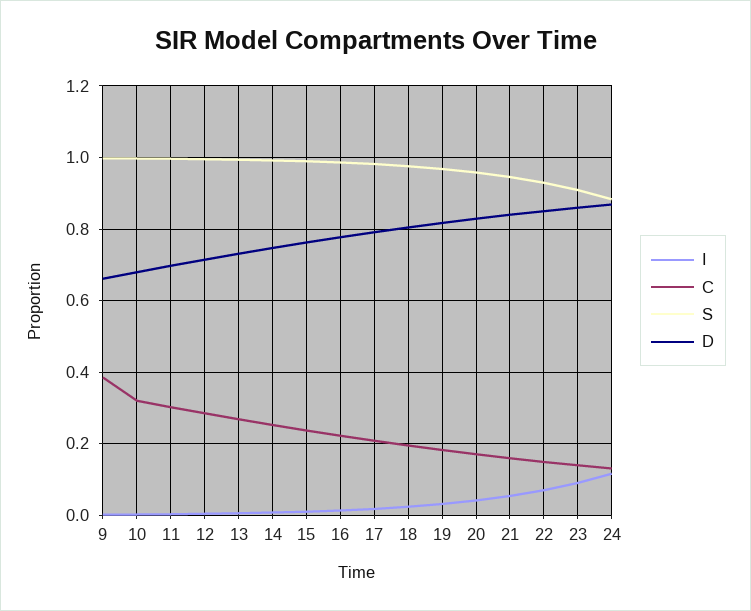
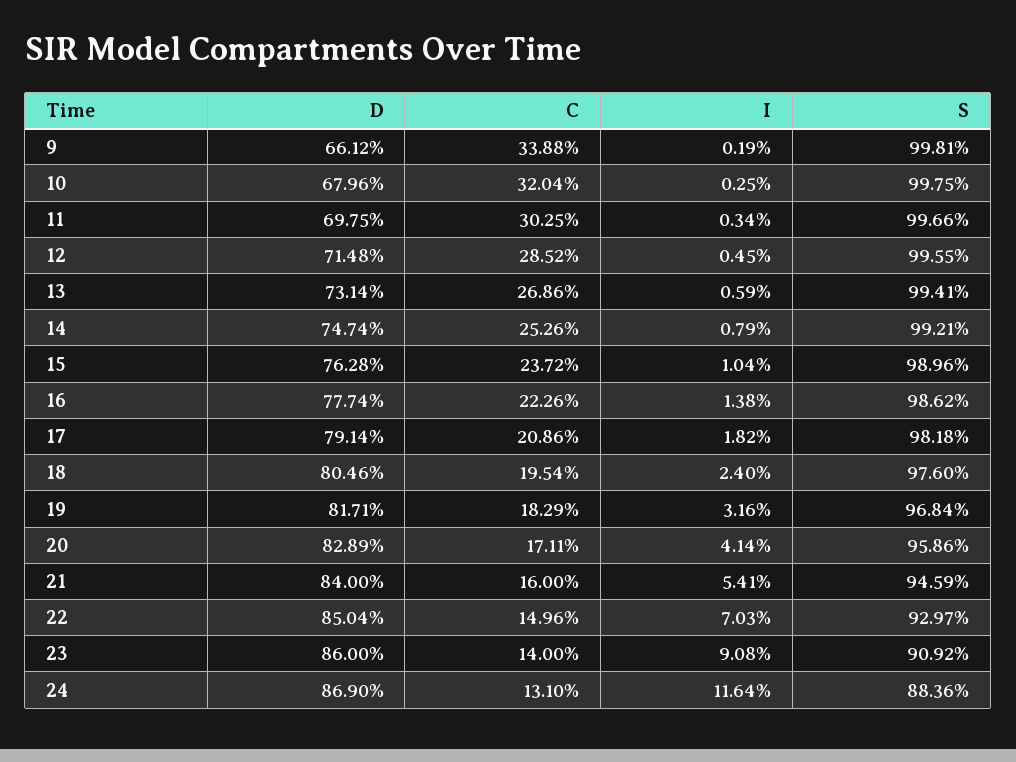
C, 9: 0.38 -> 0.3388

